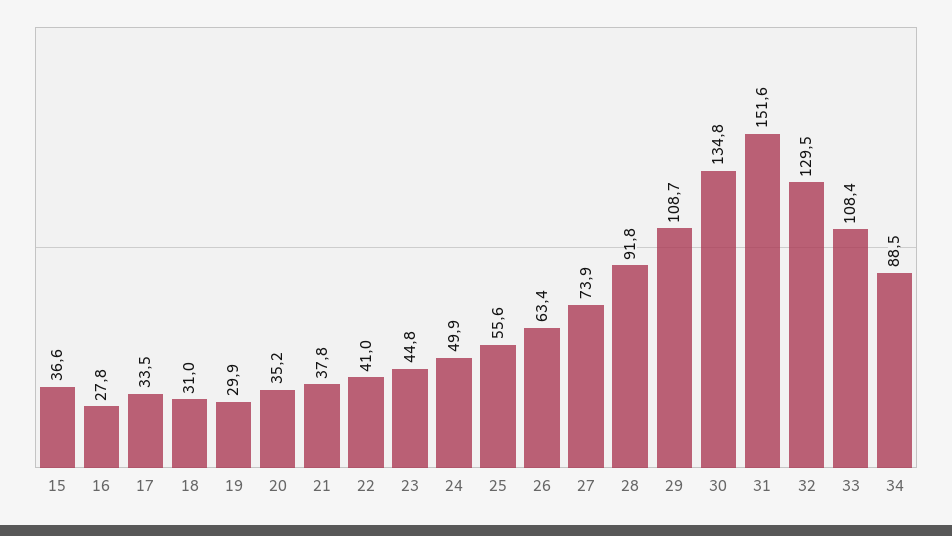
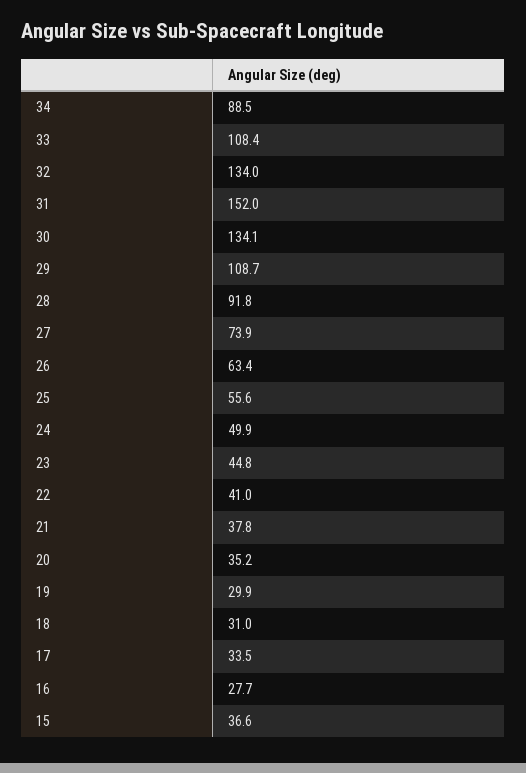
16: 27.8 -> 27.7
30: 134.8 -> 134.1
31: 151.6 -> 152
32: 129.5 -> 134

